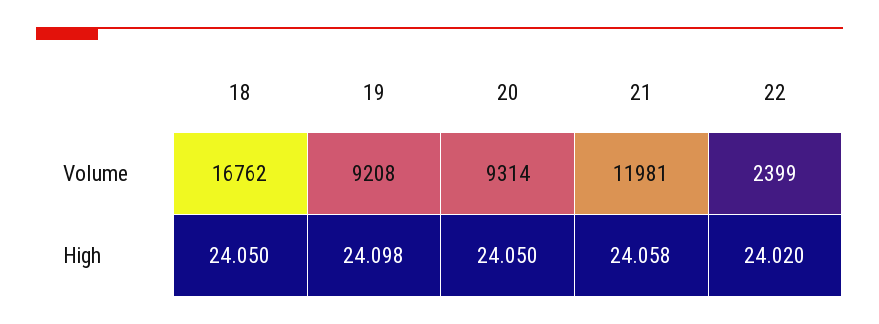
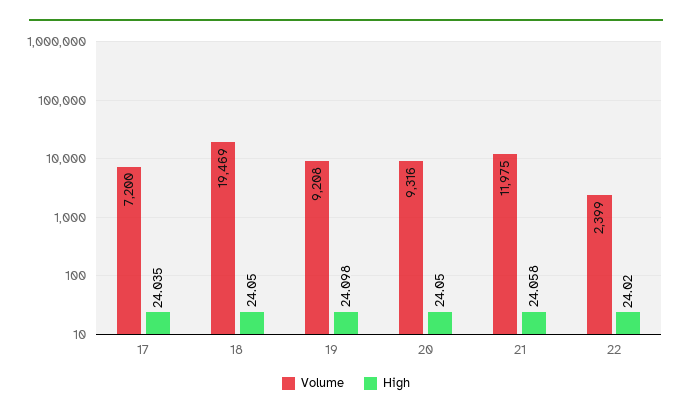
Volume, 18: 16762 -> 19469
Volume, 20: 9314 -> 9316
Volume, 21: 11981 -> 11975
Volume, 17: none -> 7200
High, 17: none -> 24.035

